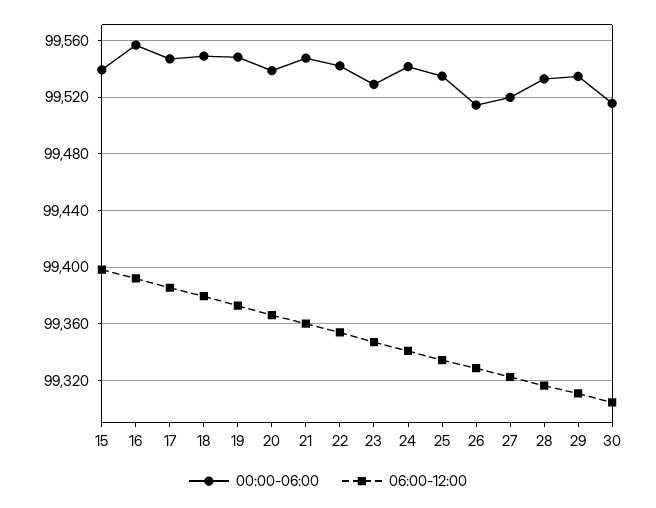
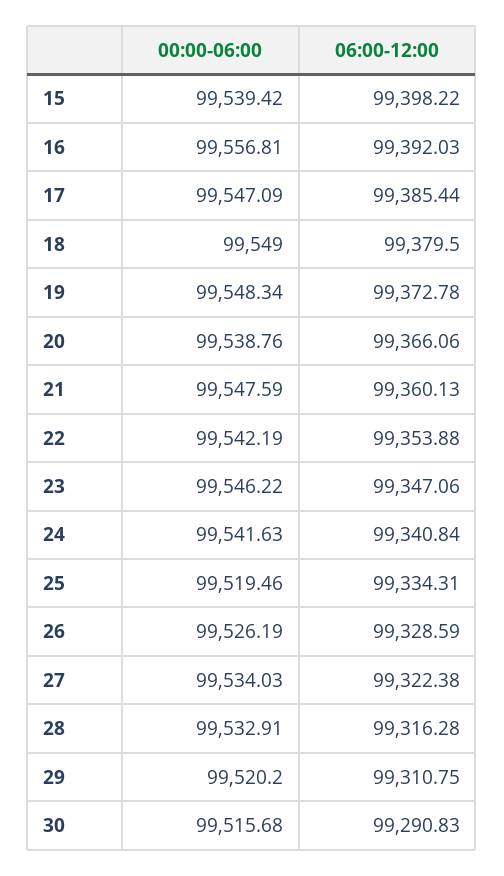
00:00-06:00, 23: 99530 -> 99546.22
00:00-06:00, 25: 99535 -> 99519.46
00:00-06:00, 26: 99515 -> 99526.19
00:00-06:00, 27: 99520 -> 99534.03
00:00-06:00, 29: 99535 -> 99520.2
06:00-12:00, 30: 99305 -> 99290.83

